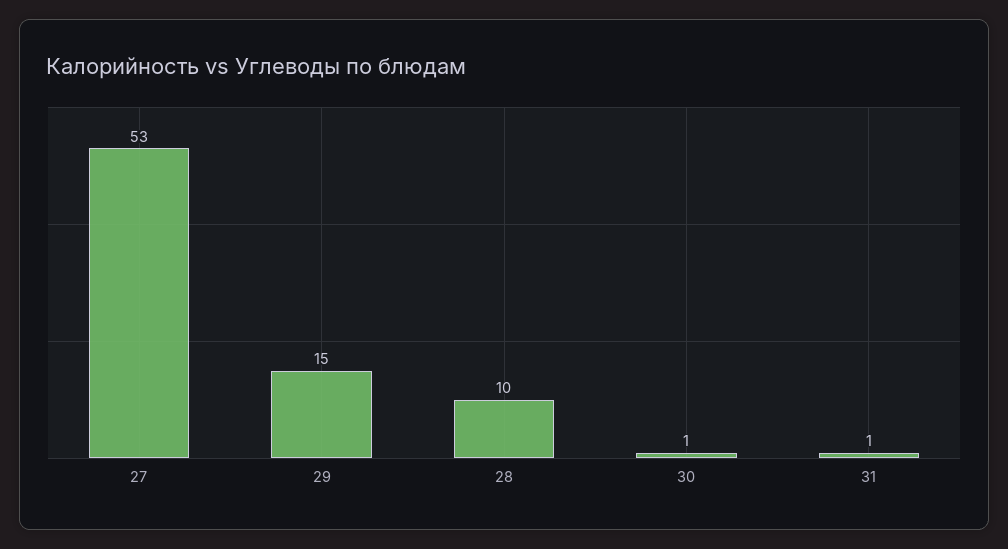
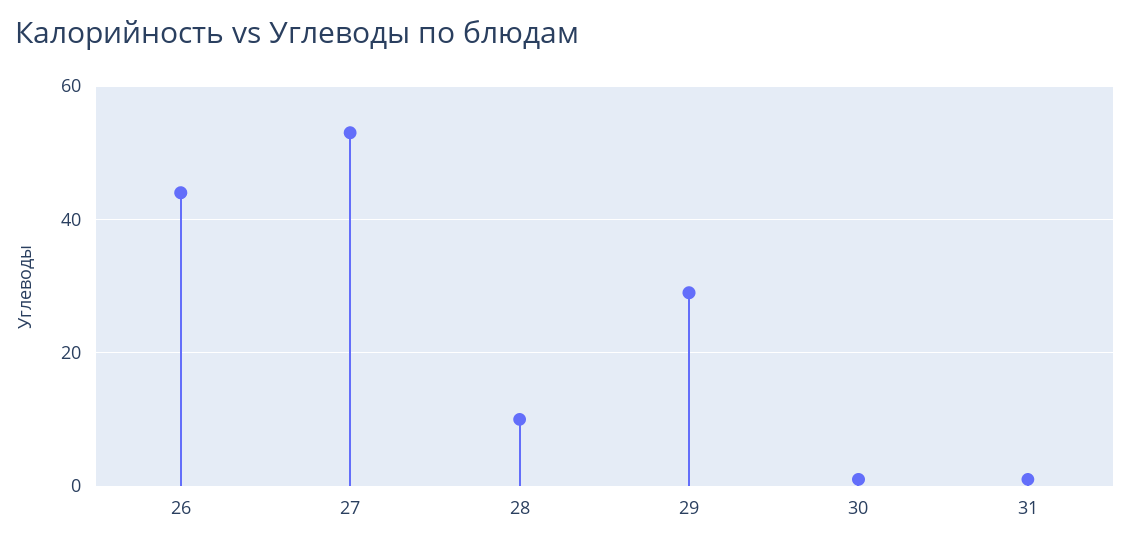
29: 15 -> 30
26: none -> 45

